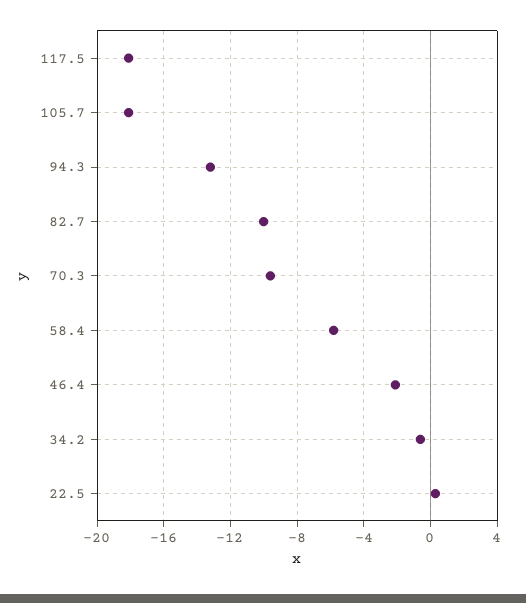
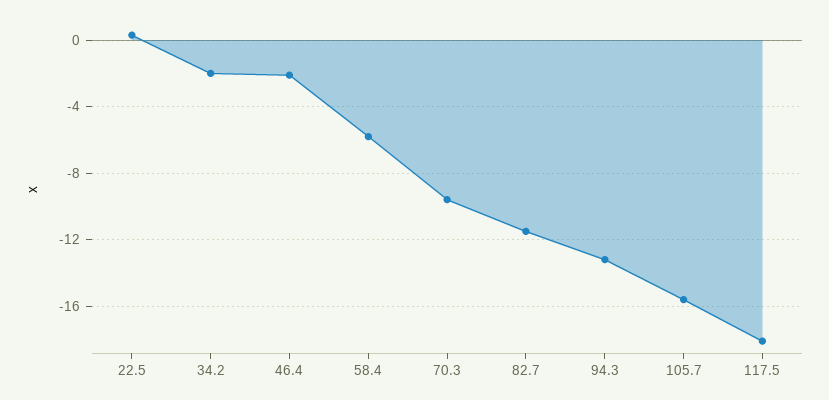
105.7: -18 -> -15.5
82.7: -10 -> -11.5
34.2: -0.5 -> -2

